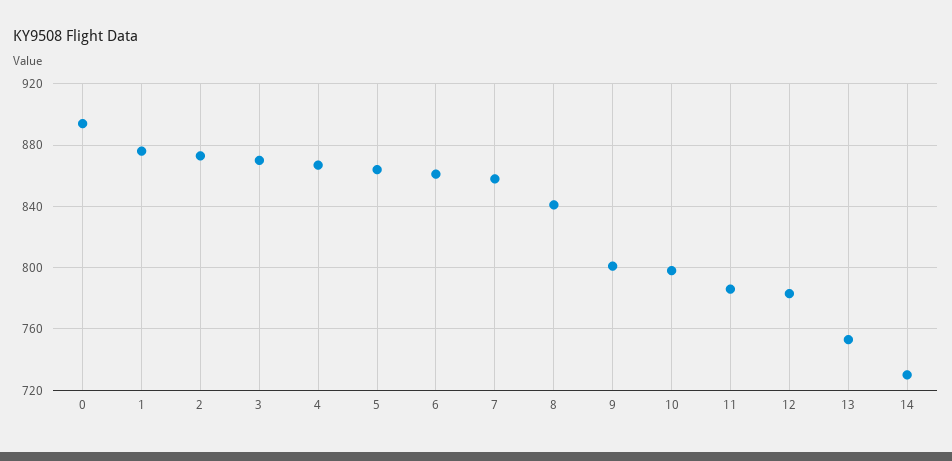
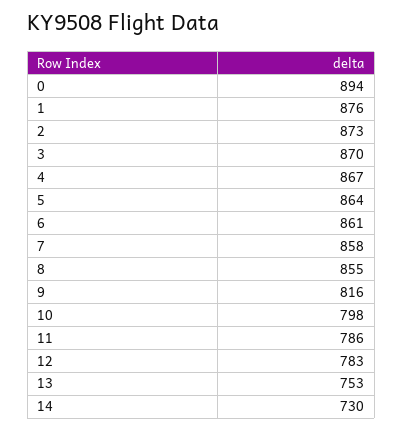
8: 840 -> 855
9: 800 -> 816

